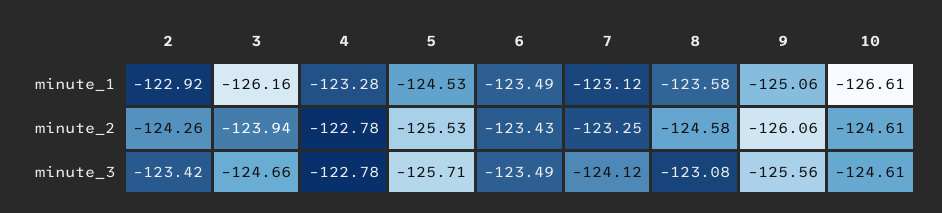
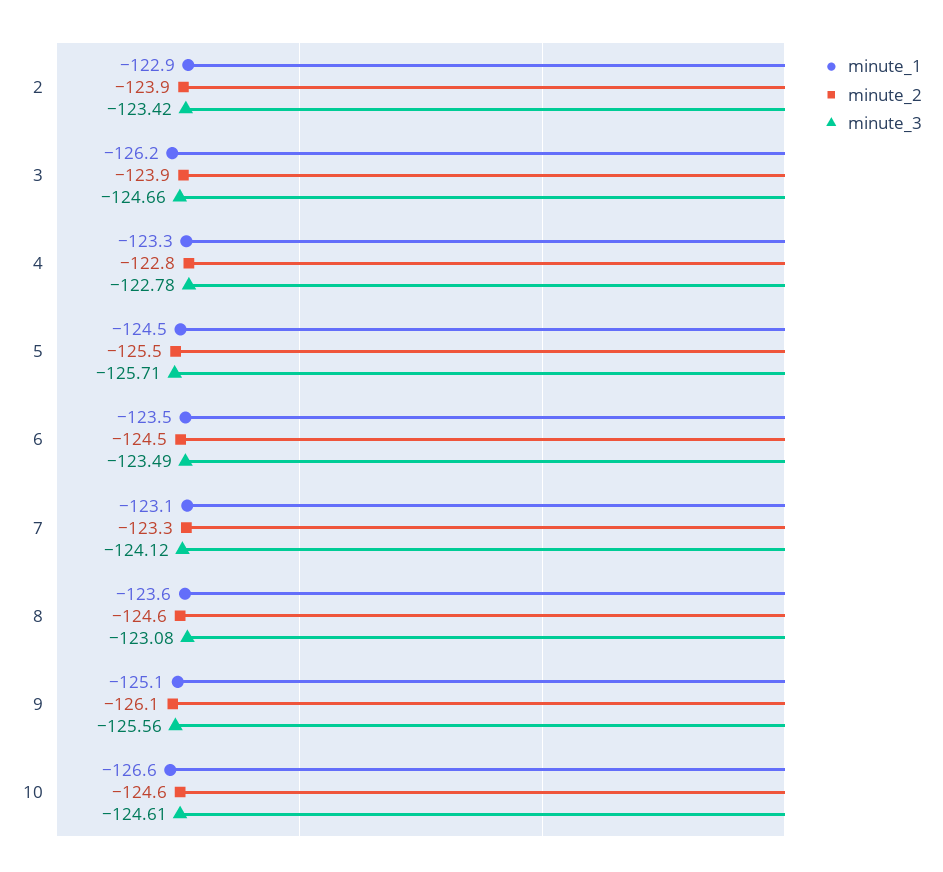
minute_2, 2: -124.26 -> -123.9
minute_2, 6: -123.43 -> -124.5

